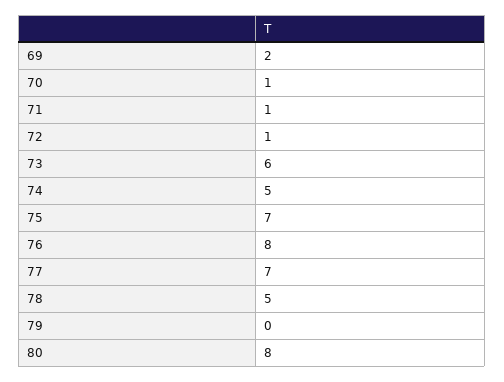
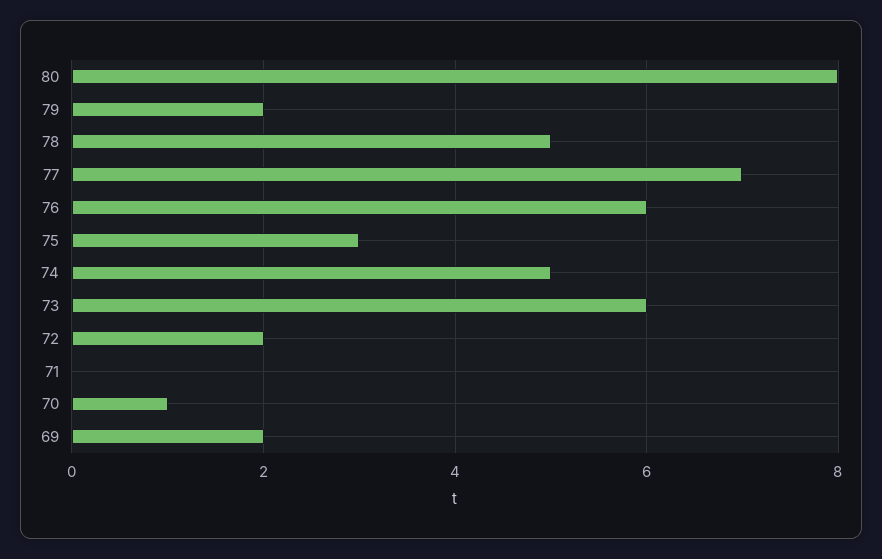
71: 1 -> 0
72: 1 -> 2
75: 7 -> 3
76: 8 -> 6
79: 0 -> 2

